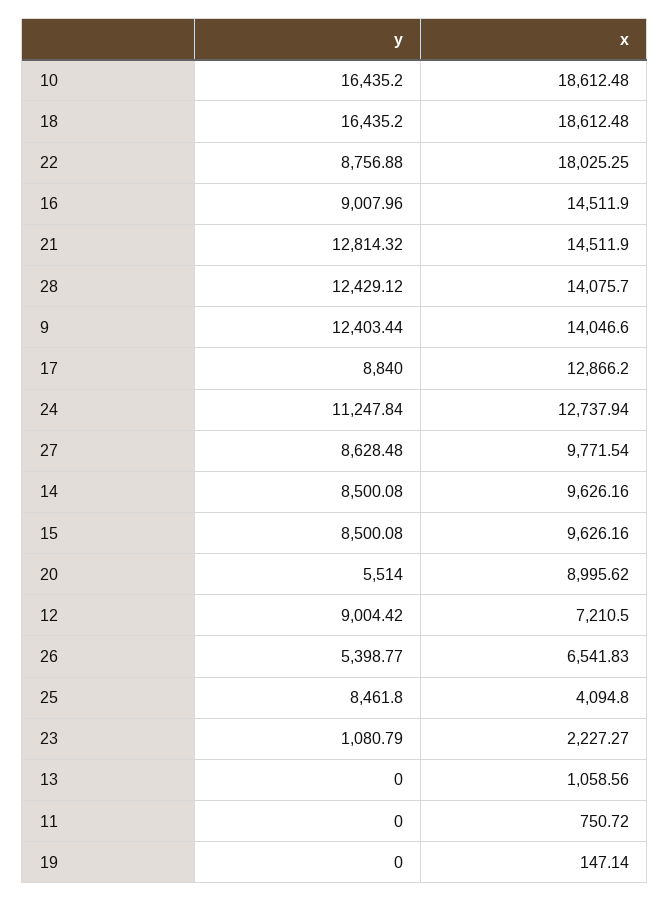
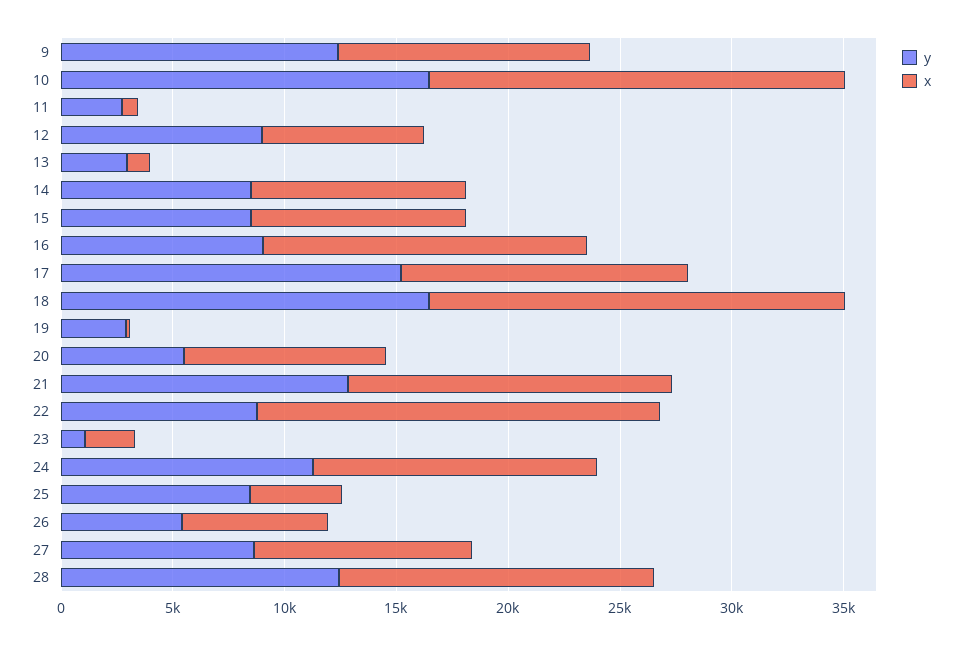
x, 9: 14046.6 -> 11000
y, 17: 8840 -> 15000
y, 13: 0 -> 3000
y, 11: 0 -> 3000
y, 19: 0 -> 3000

